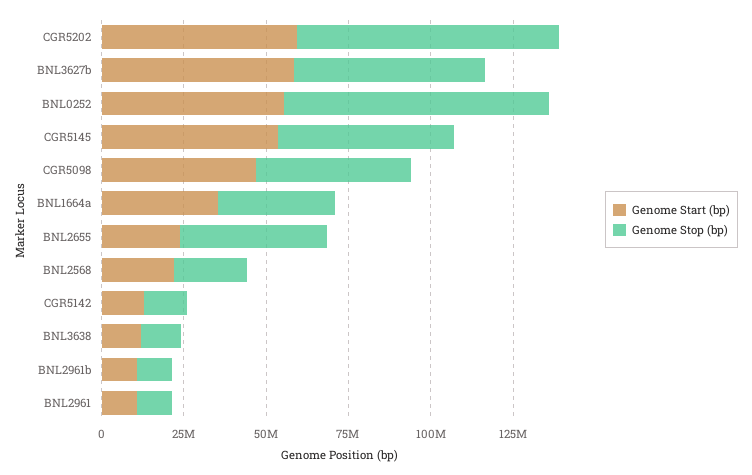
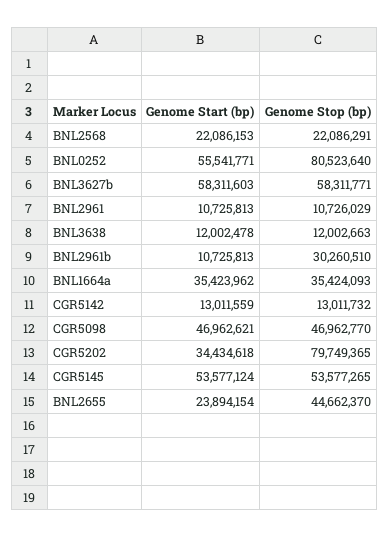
Genome Start (bp), CGR5202: 60000000 -> 34434618
Genome Stop (bp), BNL2961b: 10000000 -> 30260510

